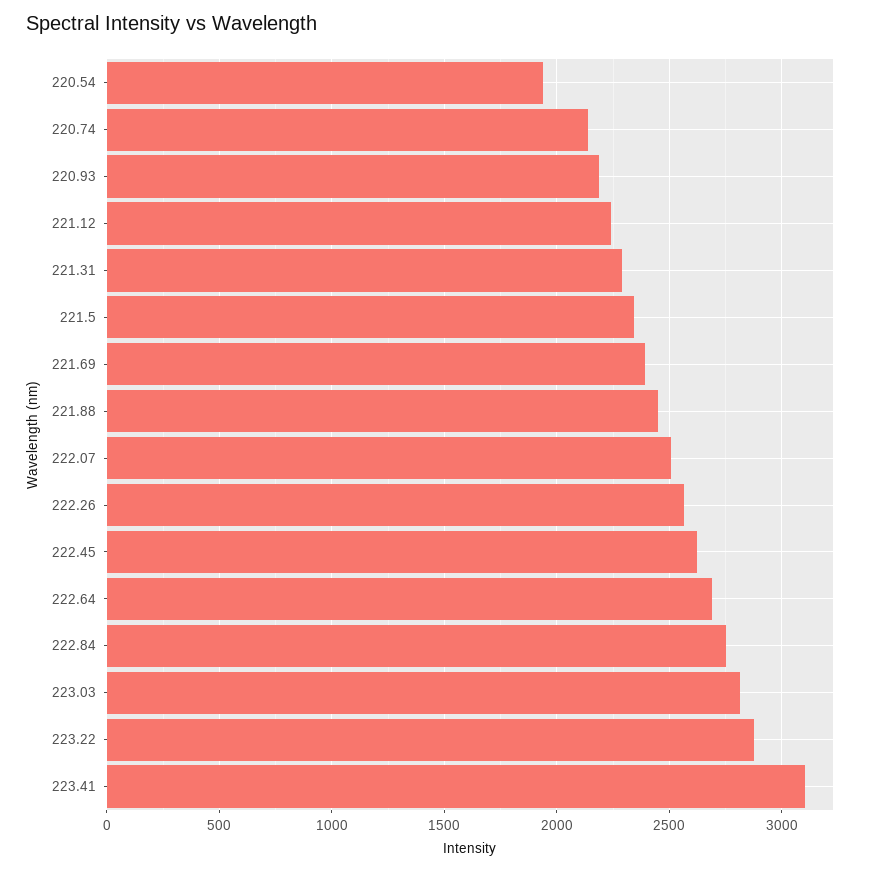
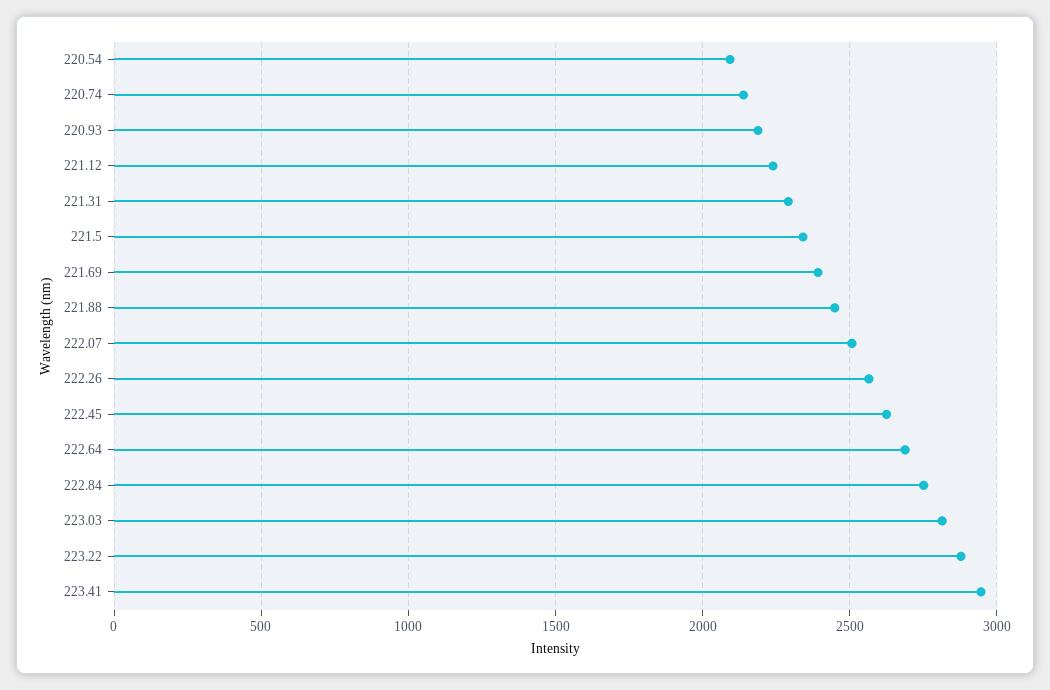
220.54: 1950 -> 2100
223.41: 3100 -> 2950

